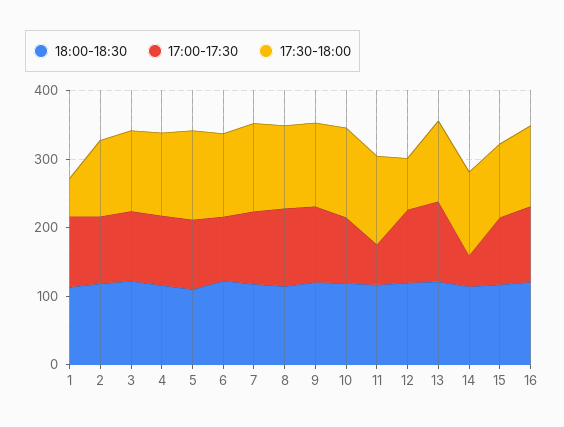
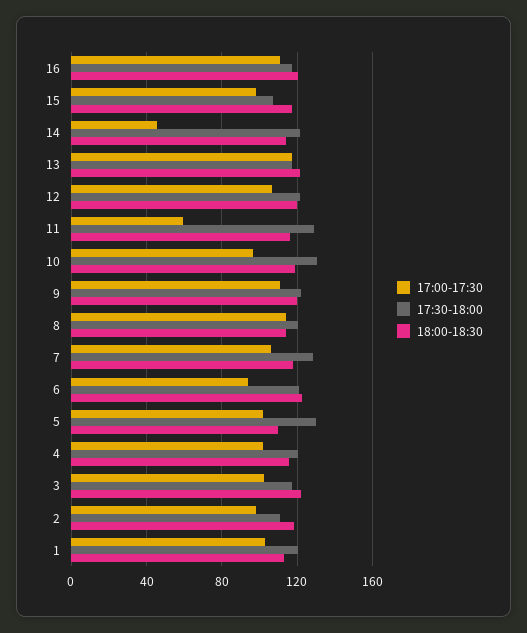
17:30-18:00, 1: 60 -> 120
17:30-18:00, 12: 80 -> 120

